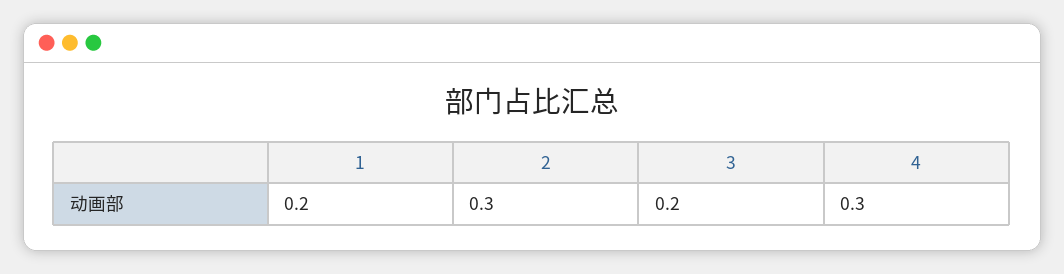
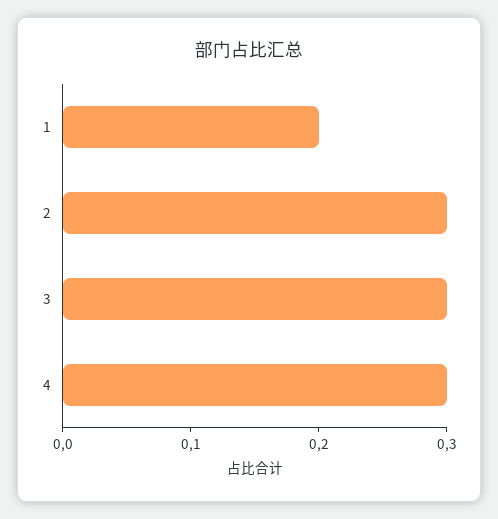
3: 0.2 -> 0.3

